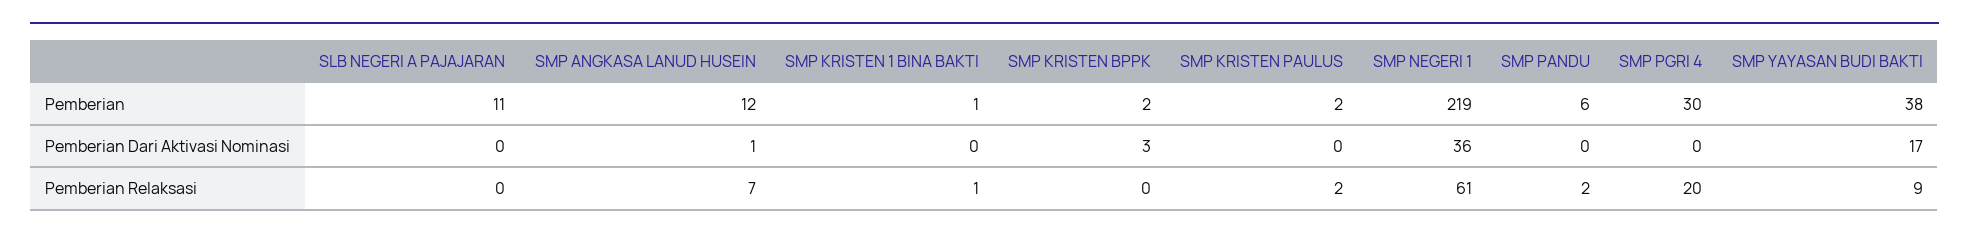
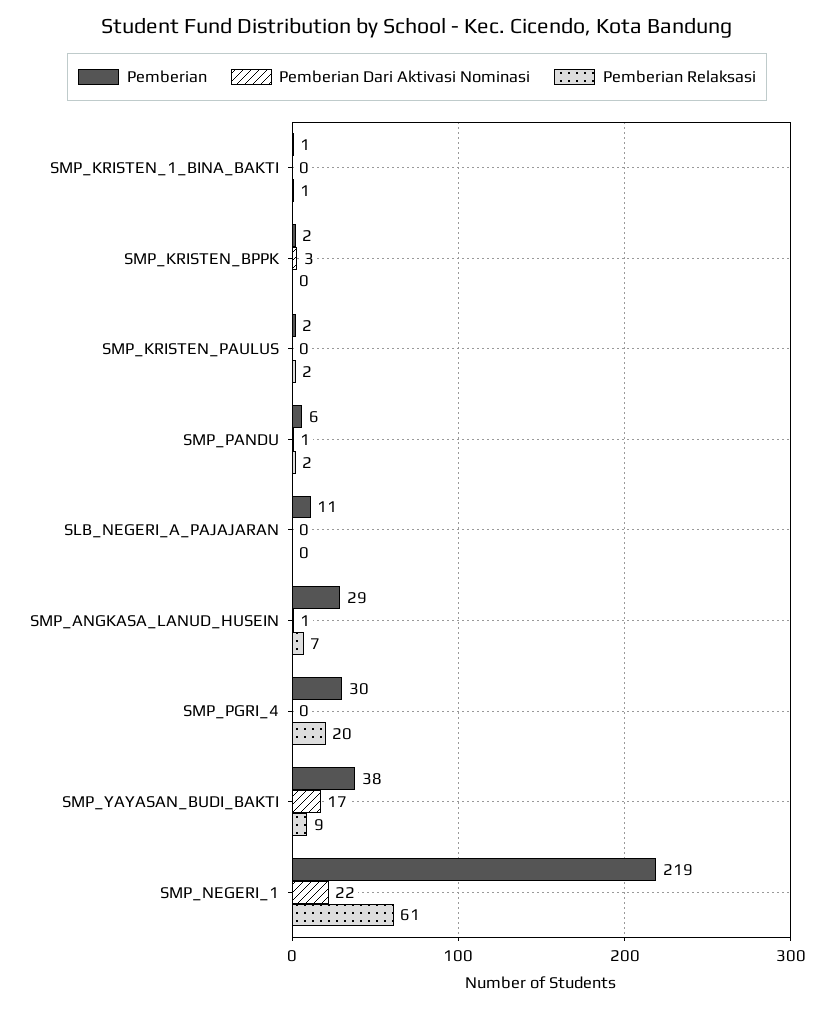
Pemberian, SMP ANGKASA LANUD HUSEIN: 12 -> 29
Pemberian Dari Aktivasi Nominasi, SMP NEGERI 1: 36 -> 22
Pemberian Dari Aktivasi Nominasi, SMP PANDU: 0 -> 1

